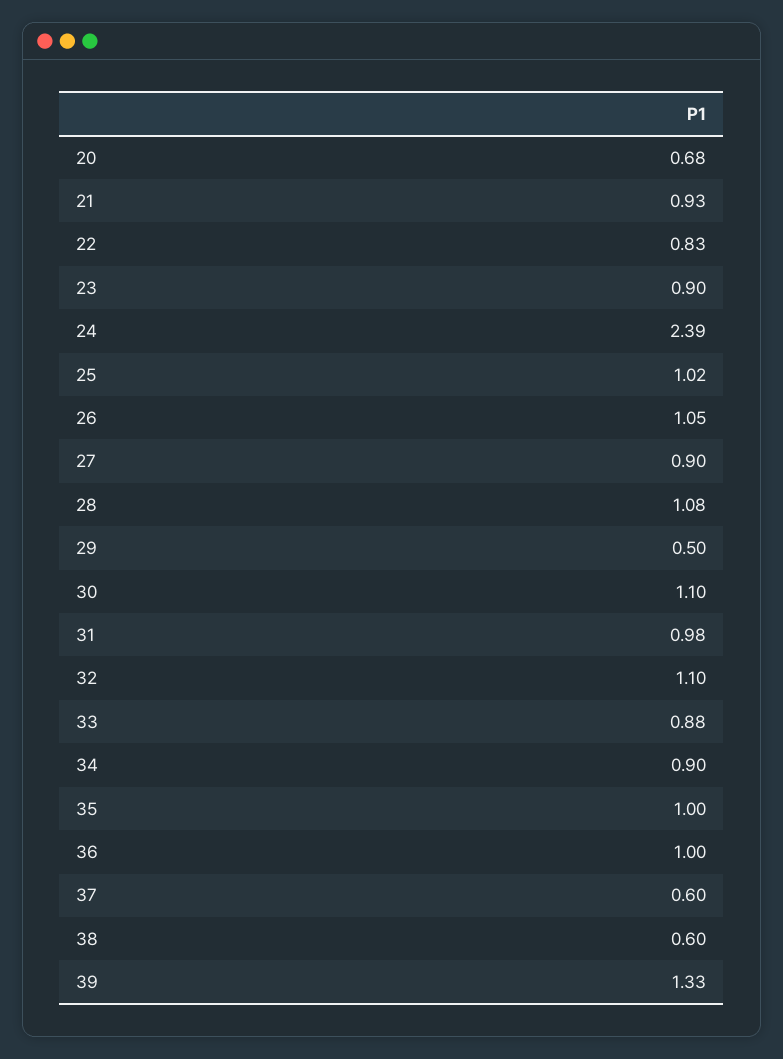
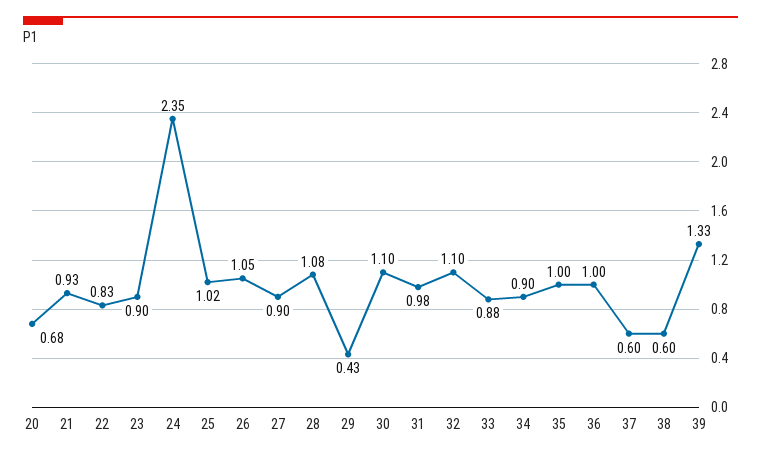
24: 2.39 -> 2.35
29: 0.5 -> 0.43

